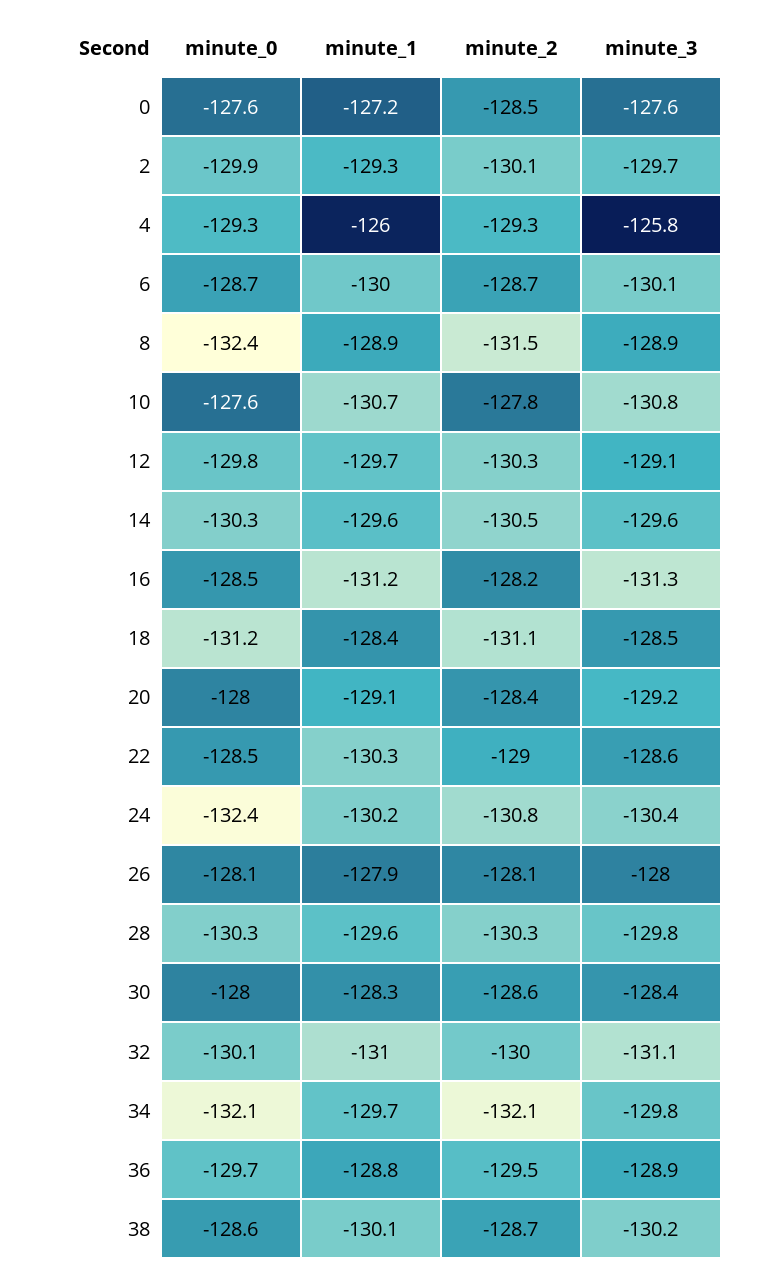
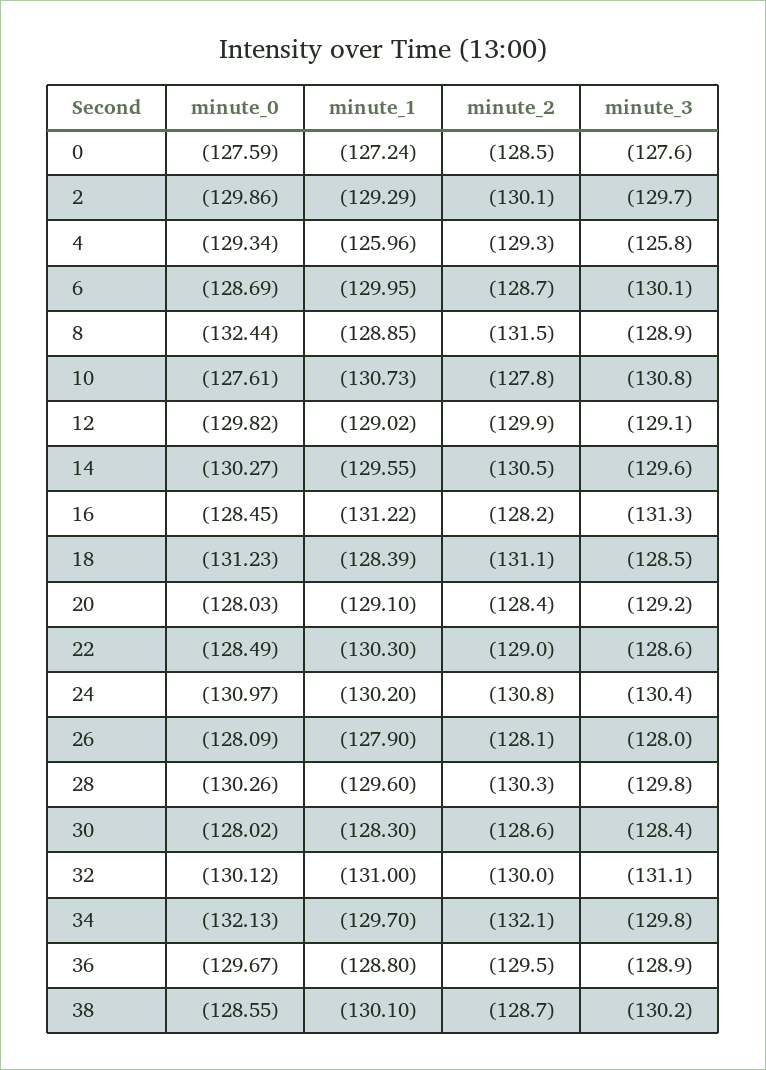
minute_1, 12: -129.7 -> -129.02
minute_2, 12: -130.3 -> -129.9
minute_0, 24: -132.4 -> -130.97

